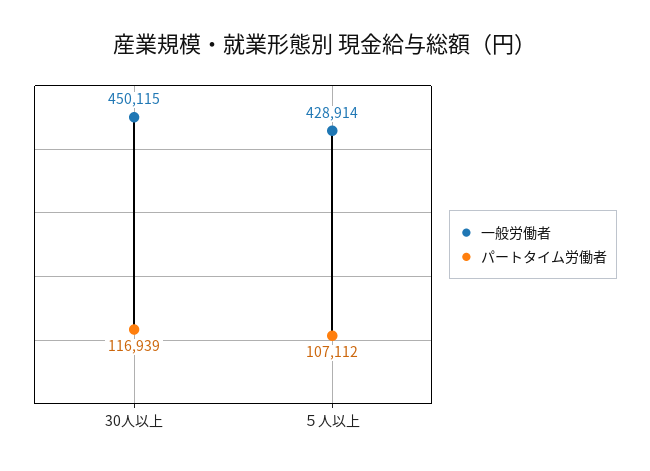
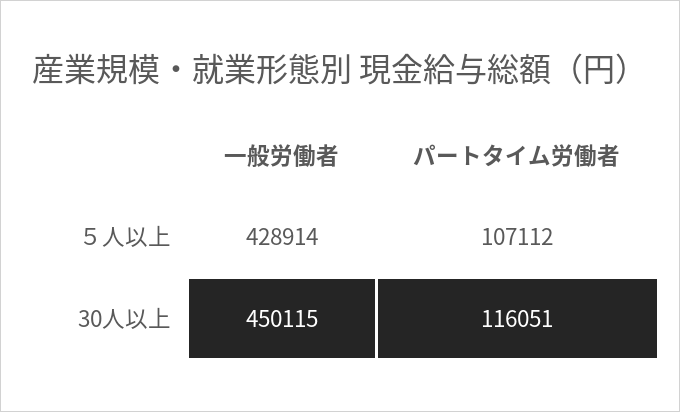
パートタイム労働者, 30人以上: 116939 -> 116051

